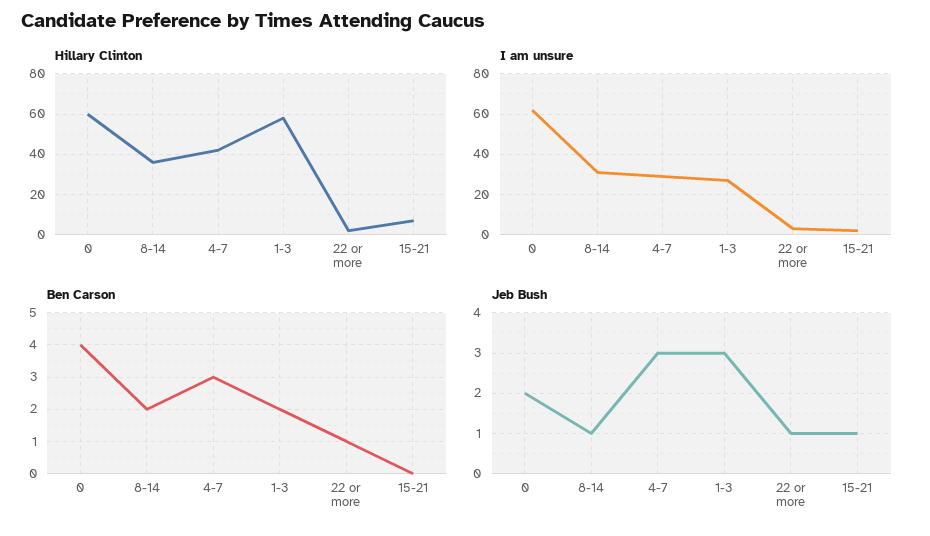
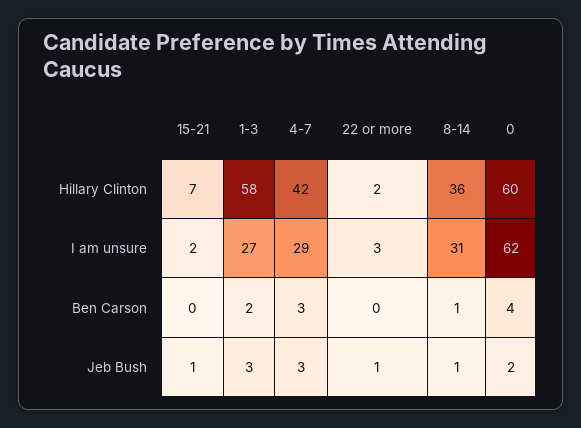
Ben Carson, 8-14: 2 -> 1
Ben Carson, 22 or more: 1 -> 0

